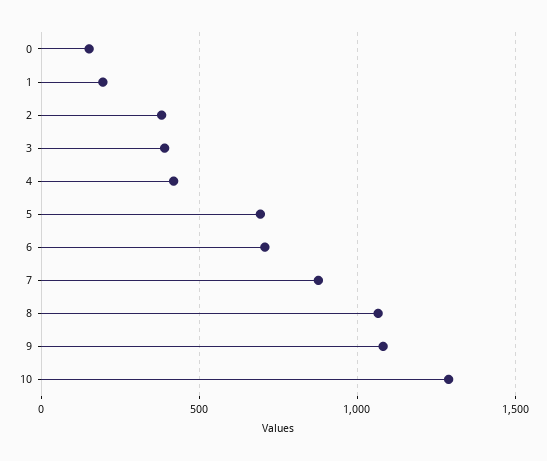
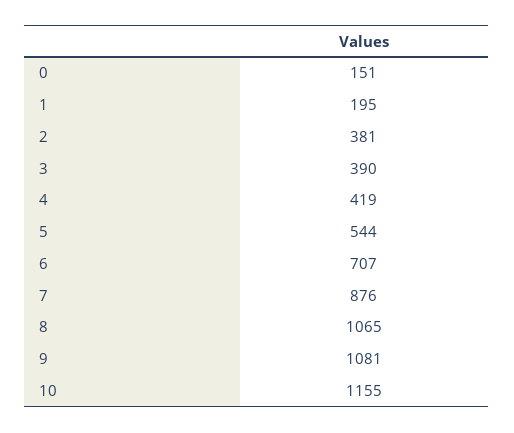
5: 700 -> 544
10: 1300 -> 1155

